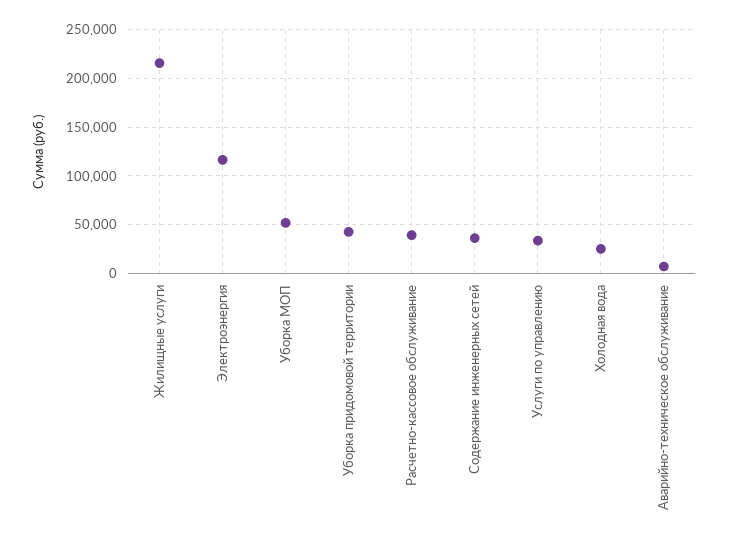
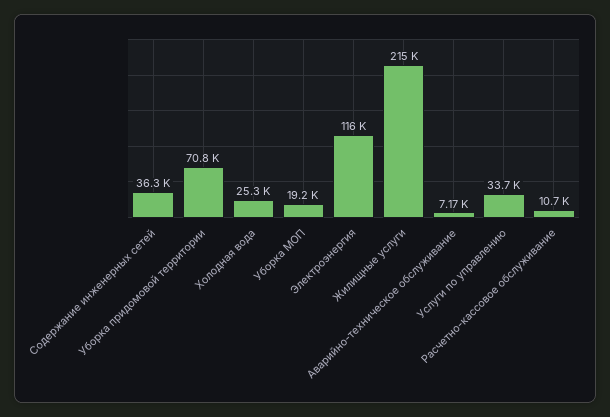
Уборка МОП: 50000 -> 19200
Уборка придомовой территории: 40000 -> 70800
Расчетно-кассовое обслуживание: 40000 -> 10700

